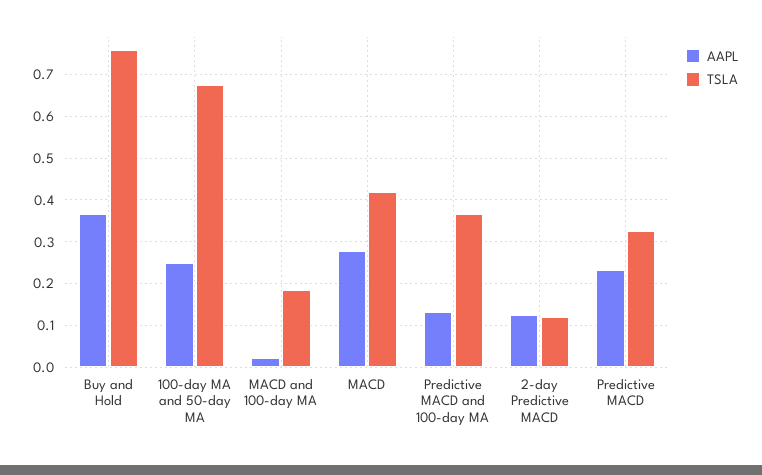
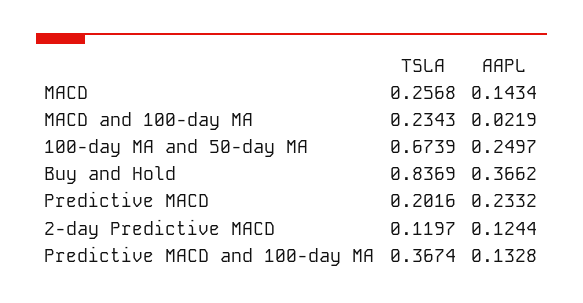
TSLA, Buy and Hold: 0.76 -> 0.8369
TSLA, MACD and 100-day MA: 0.18 -> 0.2343
AAPL, MACD: 0.28 -> 0.1434
TSLA, MACD: 0.42 -> 0.2568
TSLA, Predictive MACD: 0.32 -> 0.2016

